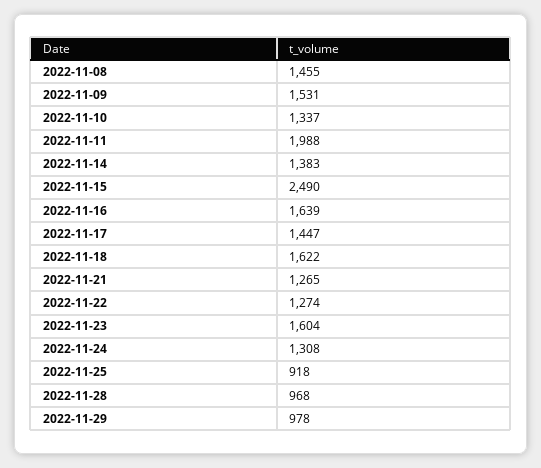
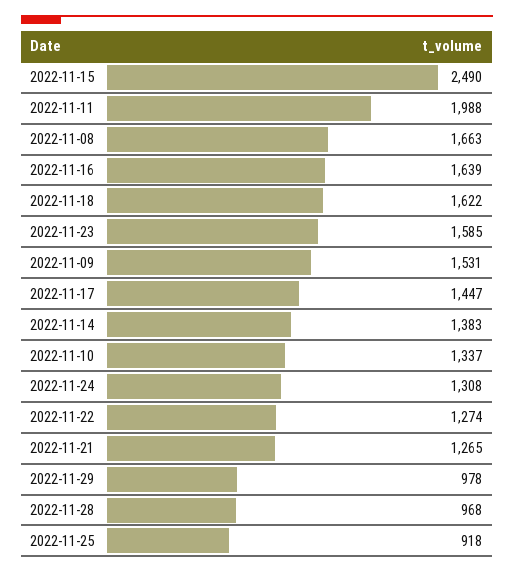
2022-11-08: 1455 -> 1663
2022-11-23: 1604 -> 1585

